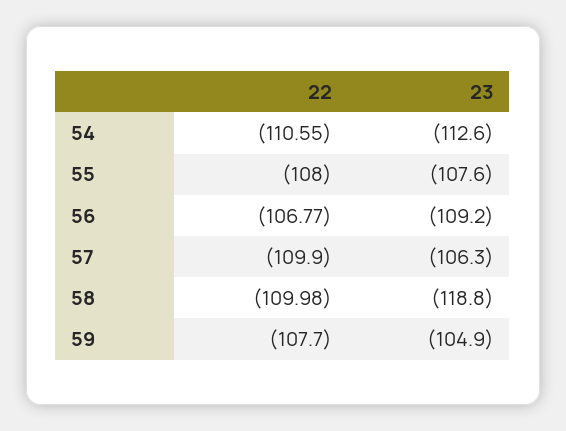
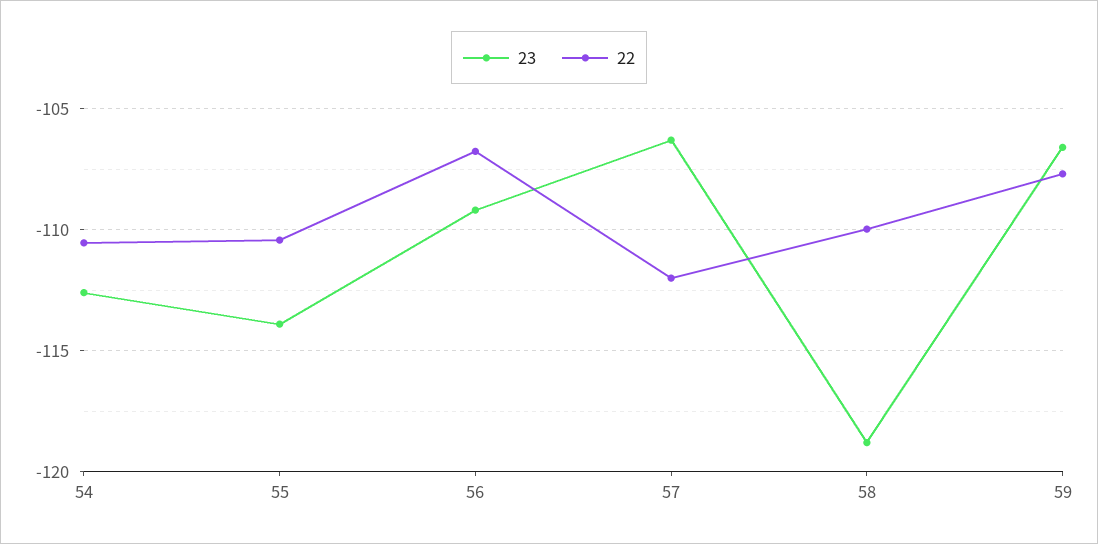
22, 55: -108 -> -110.5
23, 55: -107.6 -> -114
22, 57: -109.9 -> -112
23, 59: -104.9 -> -106.5

